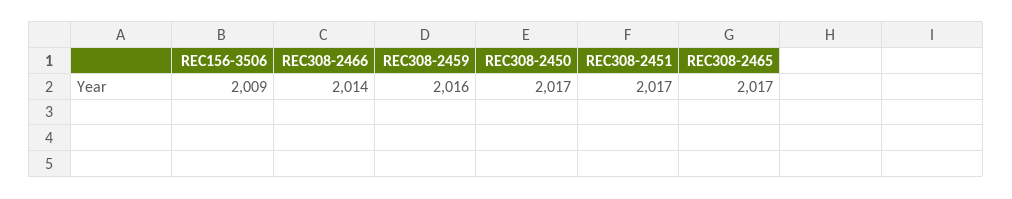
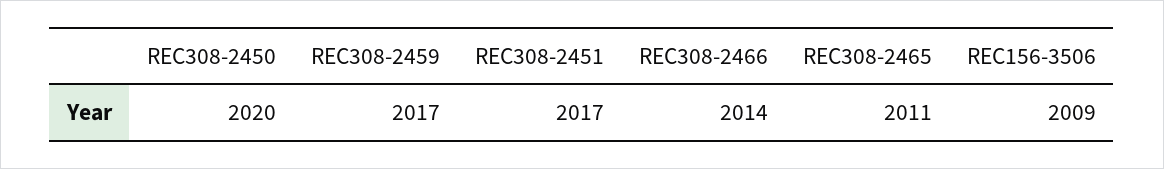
REC308-2459: 2016 -> 2017
REC308-2450: 2017 -> 2020
REC308-2465: 2017 -> 2011

